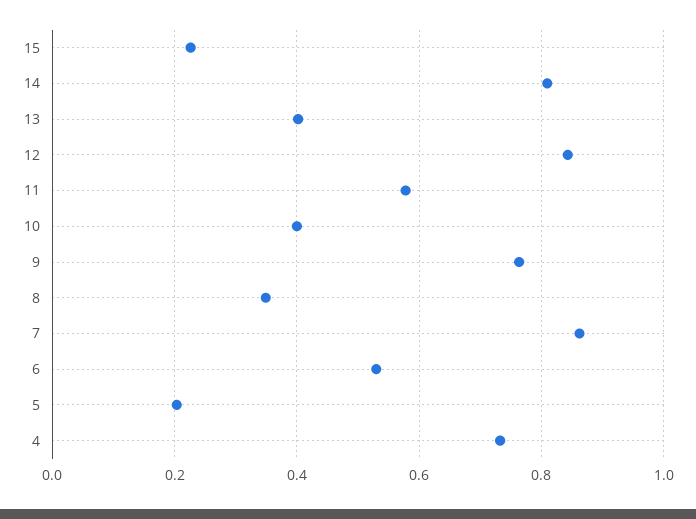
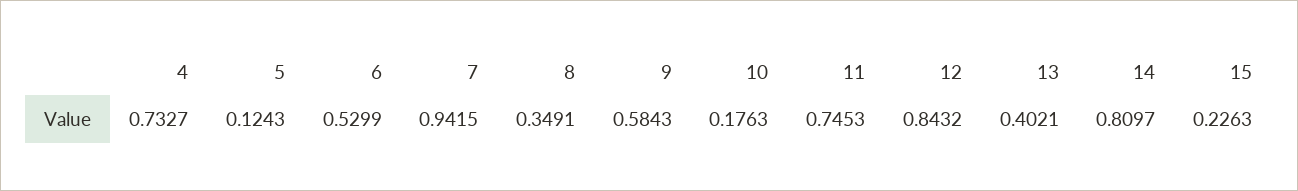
11: 0.58 -> 0.7453
10: 0.4 -> 0.1763
9: 0.76 -> 0.5843
7: 0.86 -> 0.9415
5: 0.2 -> 0.1243

